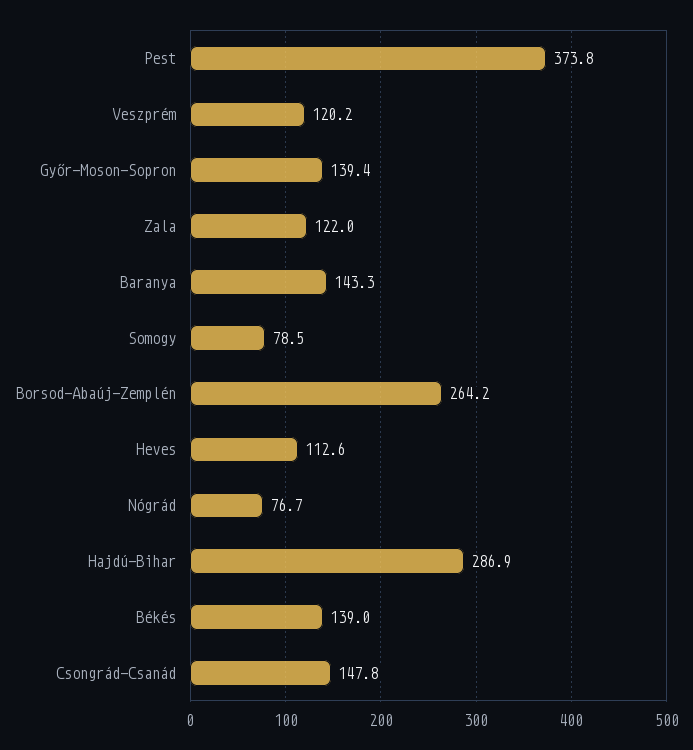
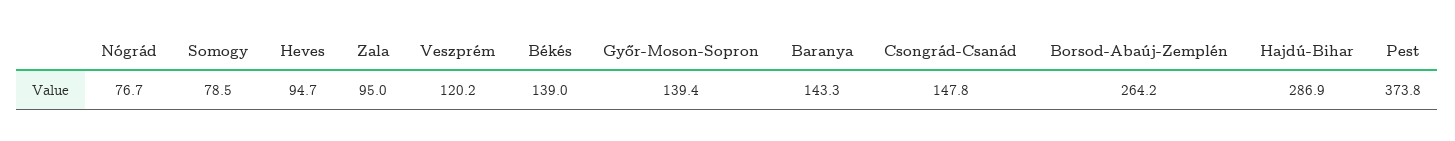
Zala: 122 -> 95
Heves: 112.6 -> 94.7

